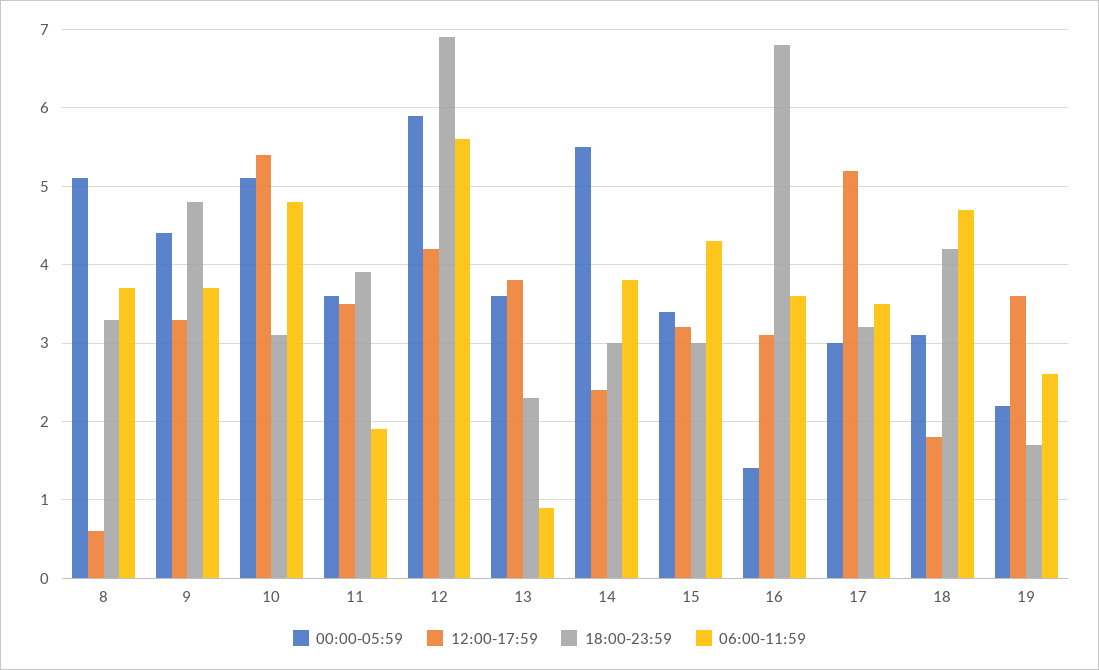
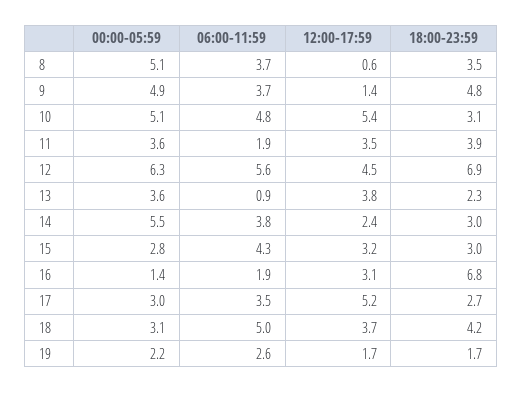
18:00-23:59, 8: 3.3 -> 3.5
00:00-05:59, 9: 4.4 -> 4.9
12:00-17:59, 9: 3.3 -> 1.4
00:00-05:59, 12: 5.9 -> 6.3
12:00-17:59, 12: 4.2 -> 4.5
00:00-05:59, 15: 3.4 -> 2.8
06:00-11:59, 16: 3.6 -> 1.9
18:00-23:59, 17: 3.2 -> 2.7
12:00-17:59, 18: 1.8 -> 3.7
06:00-11:59, 18: 4.7 -> 5
12:00-17:59, 19: 3.6 -> 1.7

